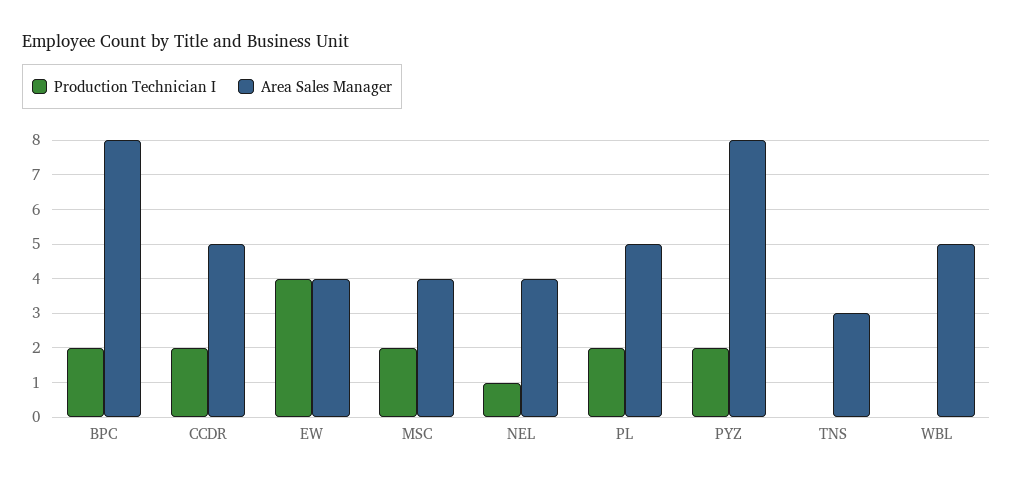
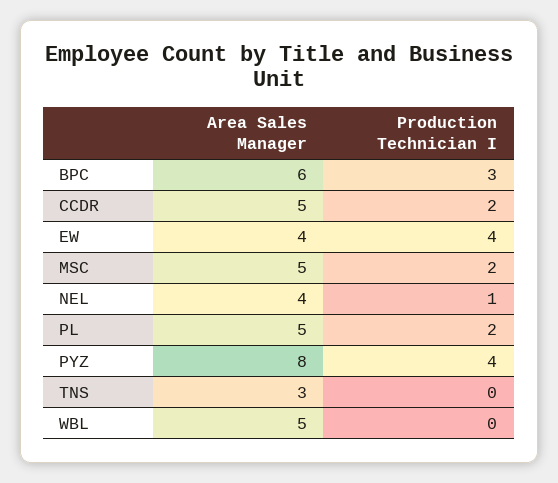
Production Technician I, BPC: 2 -> 3
Area Sales Manager, BPC: 8 -> 6
Area Sales Manager, MSC: 4 -> 5
Production Technician I, PYZ: 2 -> 4

